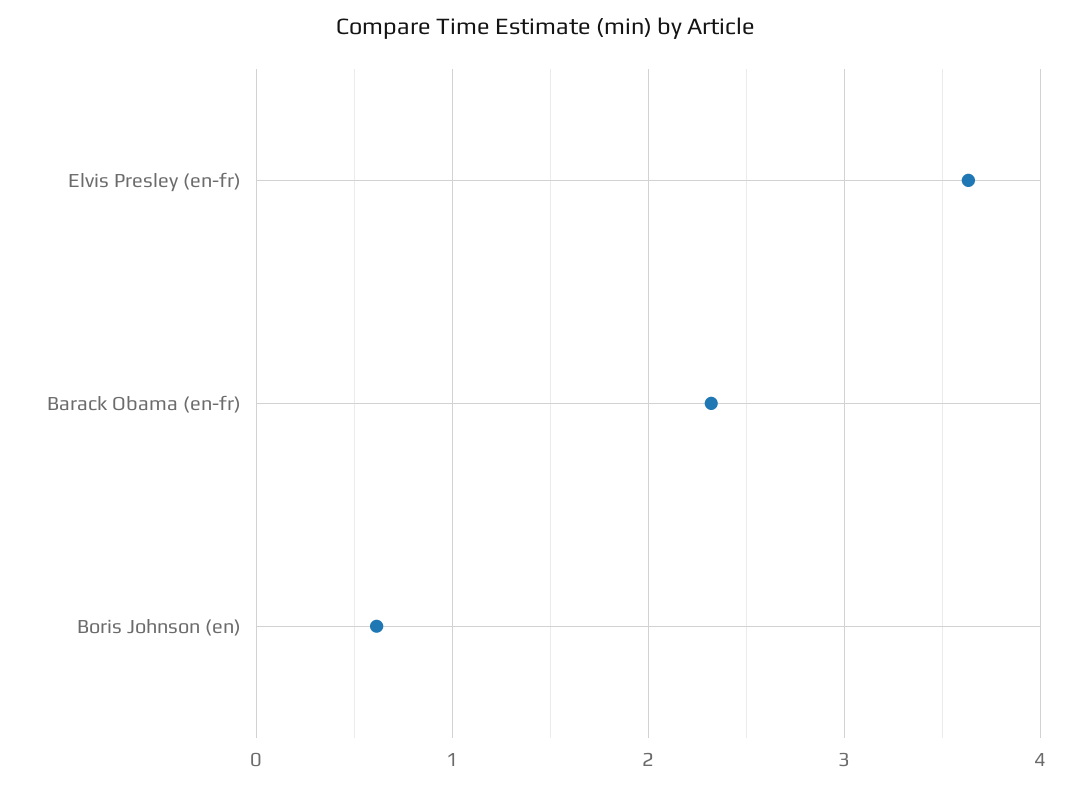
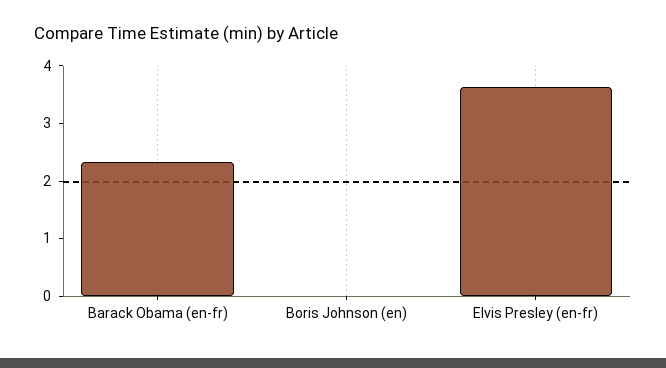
Boris Johnson (en): 0.6 -> 0

